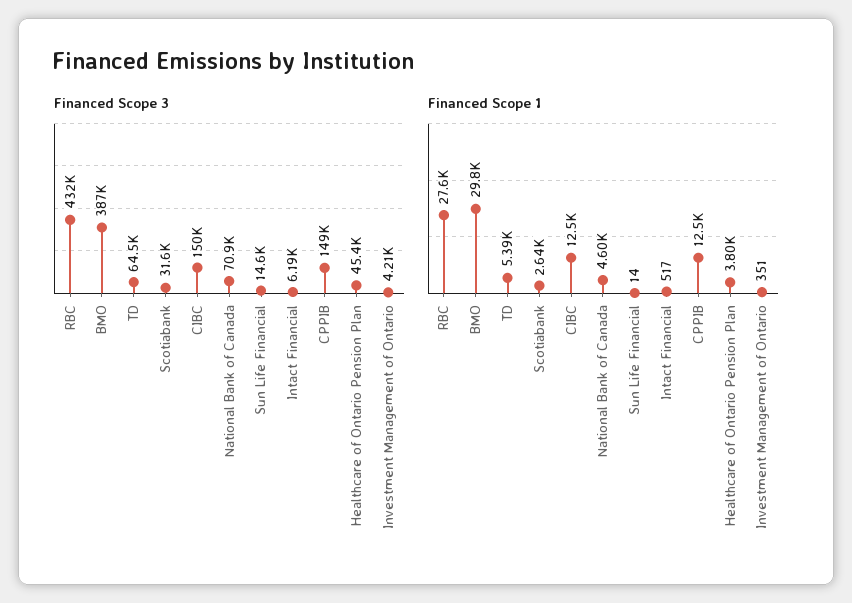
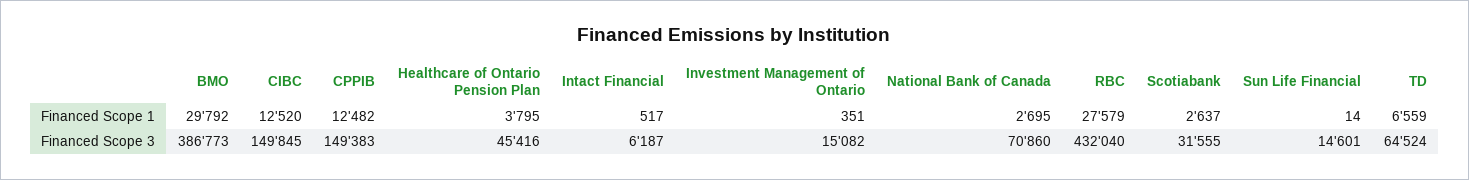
Financed Scope 3, Investment Management of Ontario: 4210 -> 15082
Financed Scope 1, TD: 5390 -> 6559
Financed Scope 1, National Bank of Canada: 4600 -> 2695

